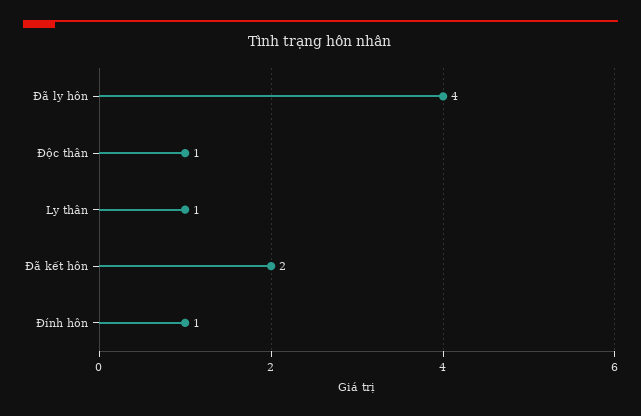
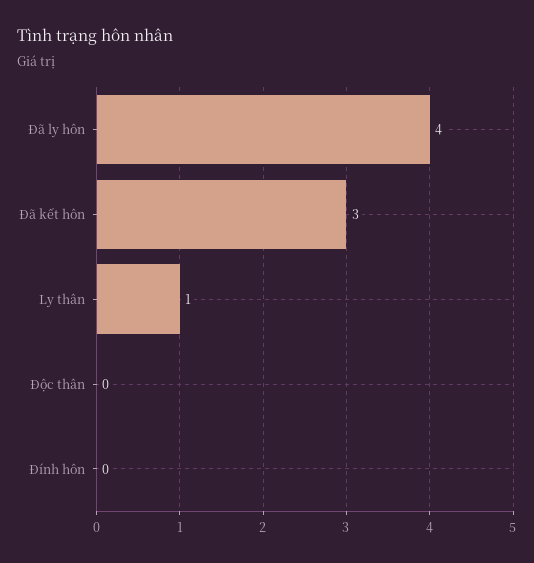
Độc thân: 1 -> 0
Đã kết hôn: 2 -> 3
Đính hôn: 1 -> 0

